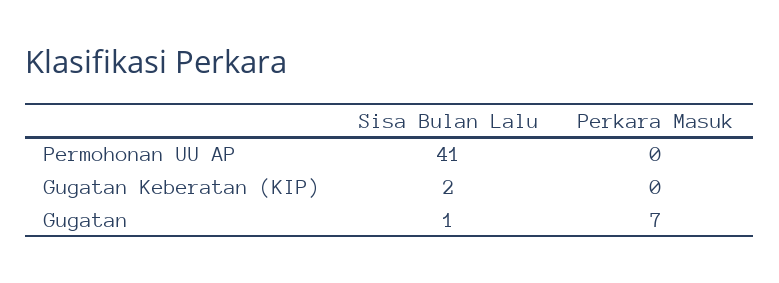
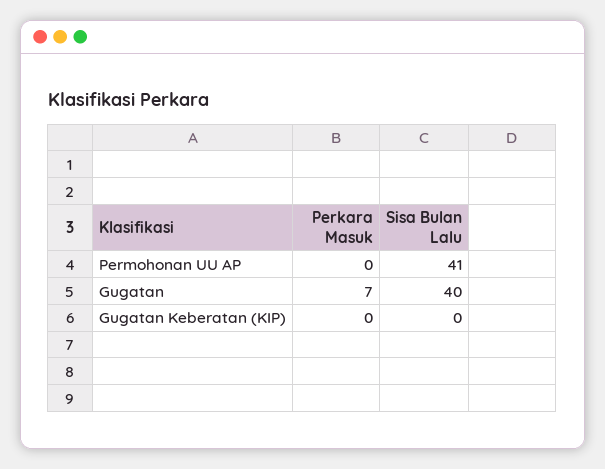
Sisa Bulan Lalu, Gugatan Keberatan (KIP): 2 -> 0
Sisa Bulan Lalu, Gugatan: 1 -> 40

